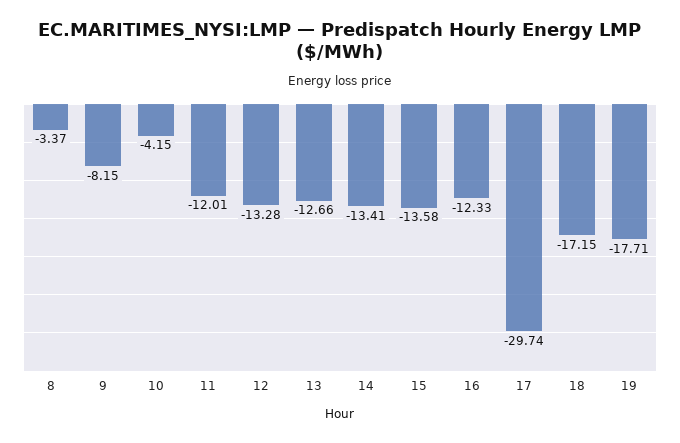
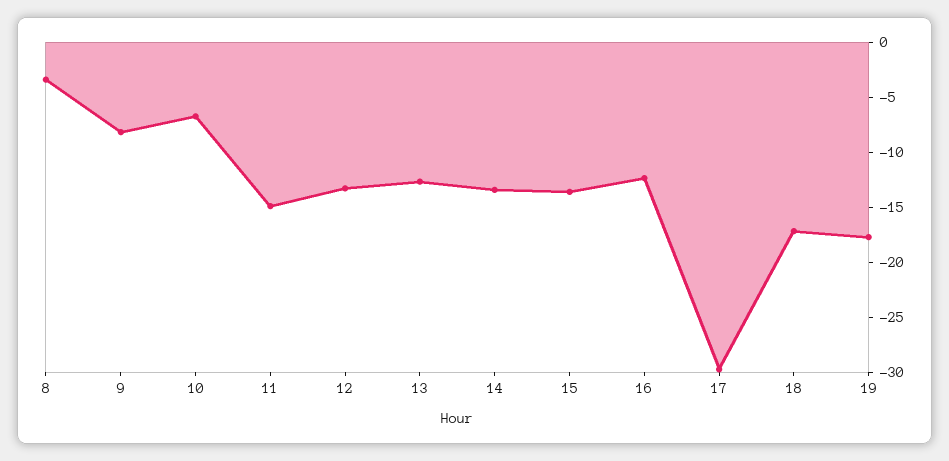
10: -4.15 -> -7
11: -12.01 -> -15

